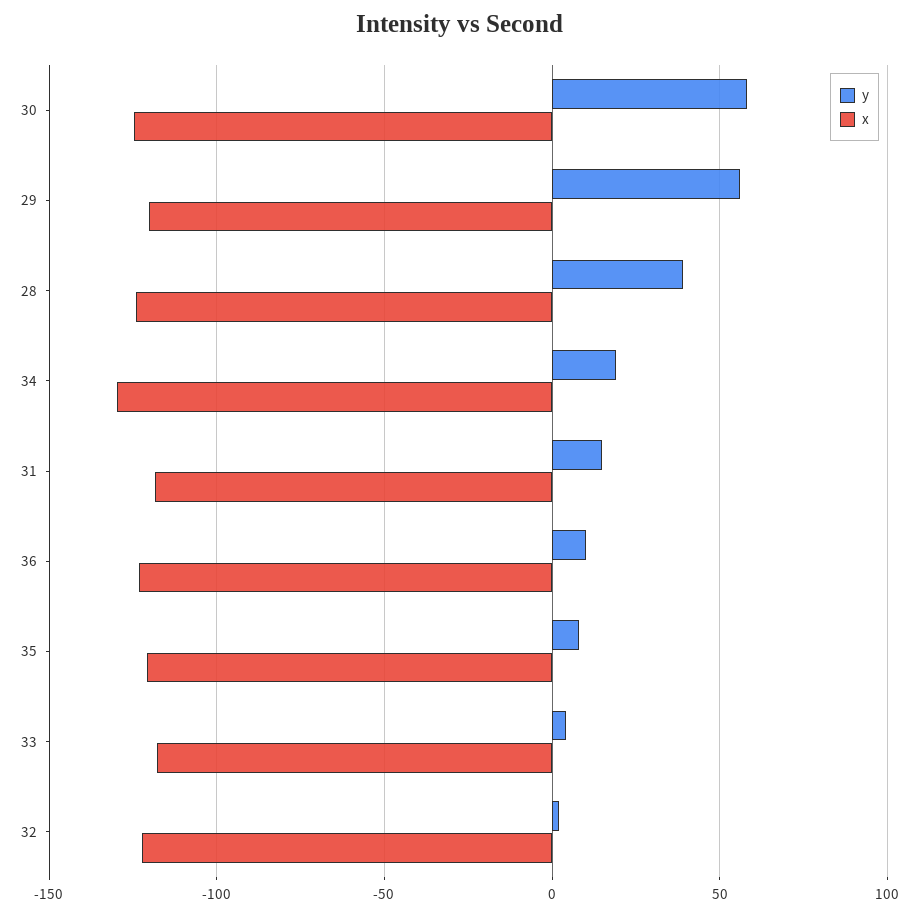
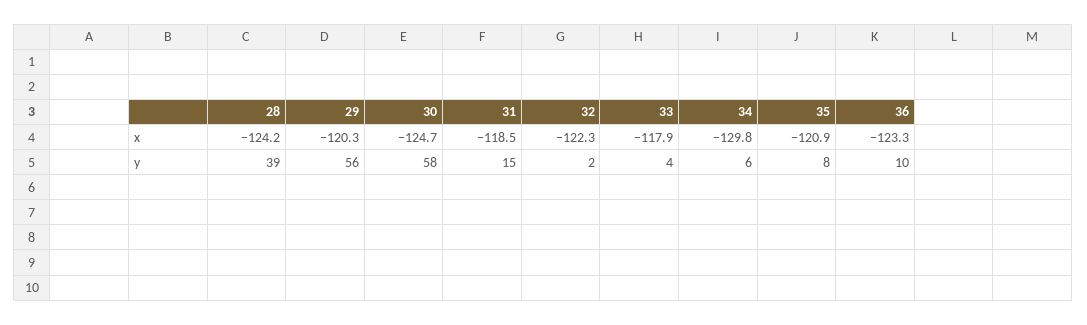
y, 34: 20 -> 6

